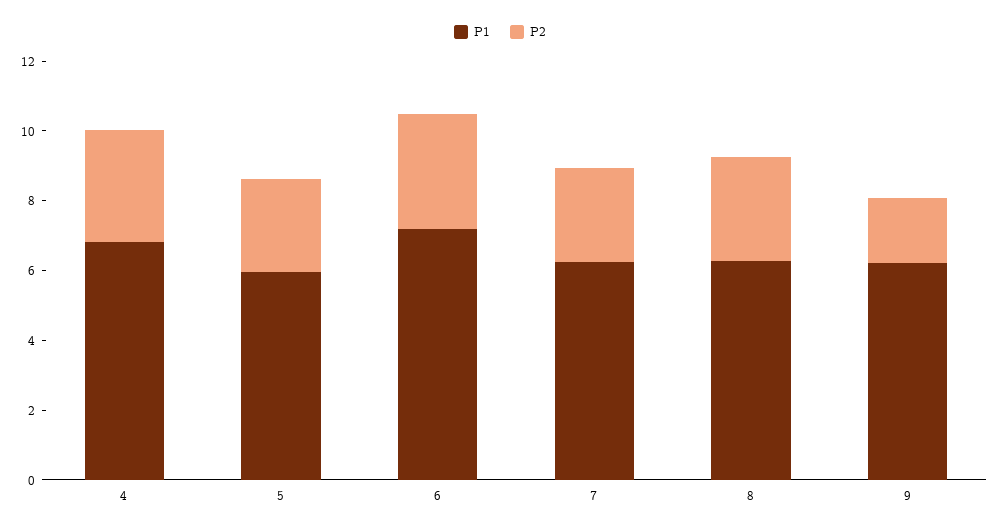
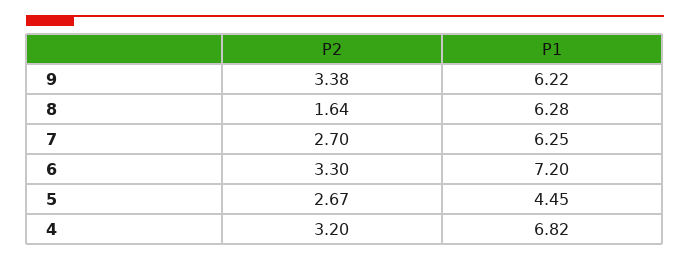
P1, 5: 6 -> 4.45
P2, 8: 3 -> 1.64
P2, 9: 2 -> 3.38

